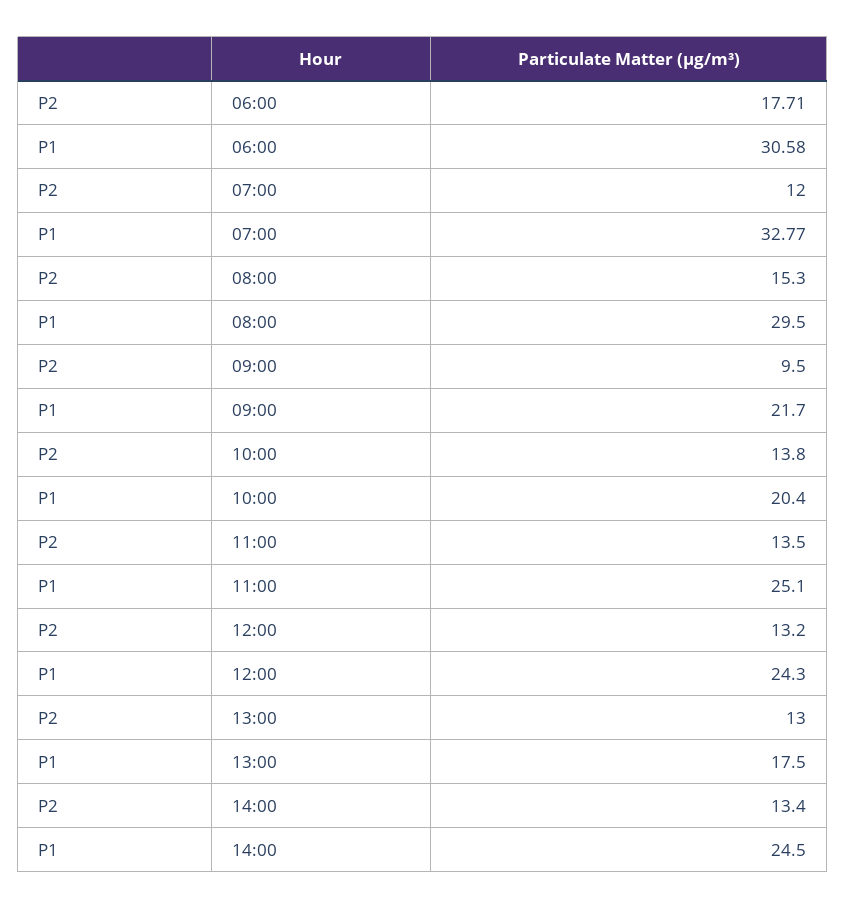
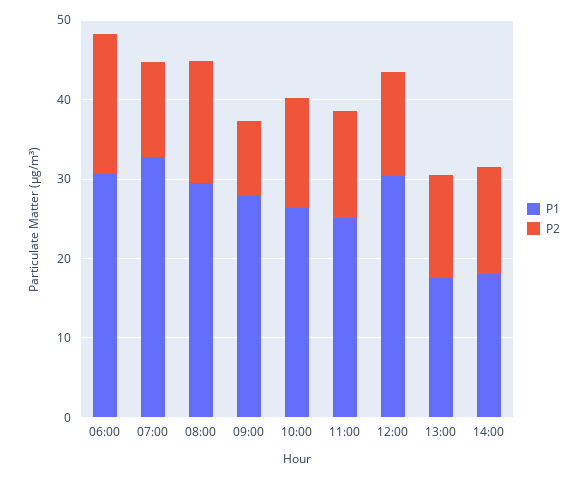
P1, 09:00: 21.7 -> 28
P1, 10:00: 20.4 -> 26
P1, 12:00: 24.3 -> 30
P1, 14:00: 24.5 -> 18

